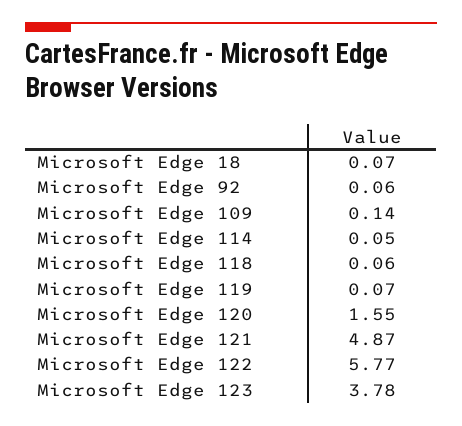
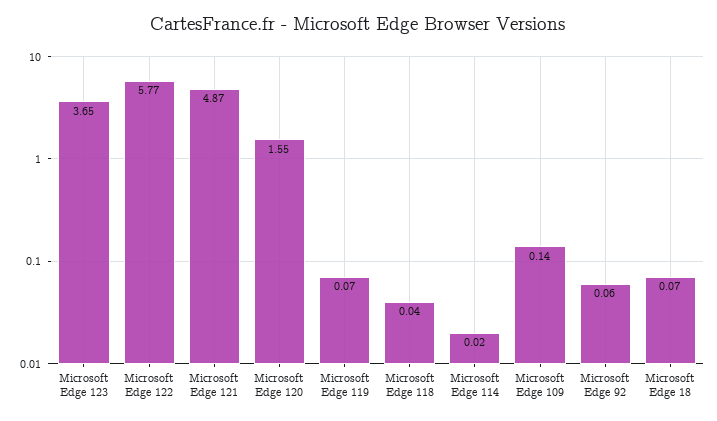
Microsoft Edge 114: 0.05 -> 0.02
Microsoft Edge 118: 0.06 -> 0.04
Microsoft Edge 123: 3.78 -> 3.65

